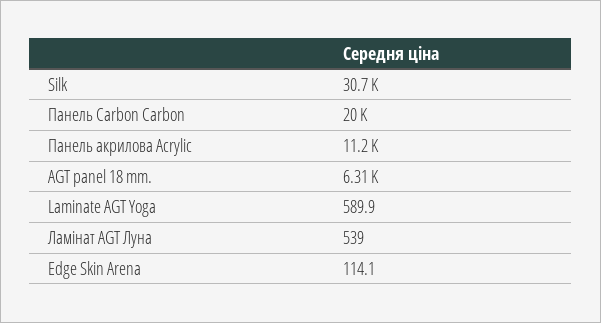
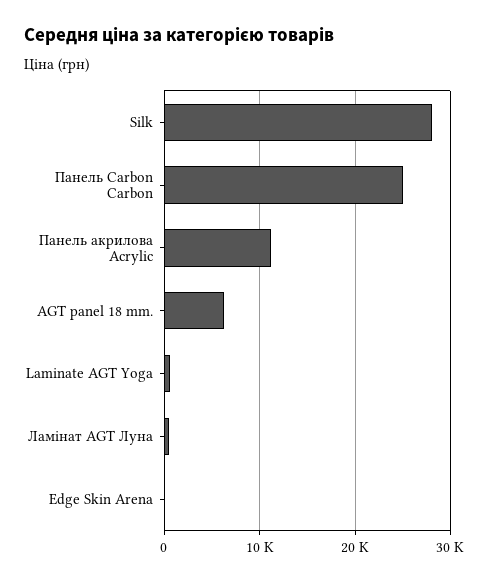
Silk: 30700 -> 28000
Панель Carbon Carbon: 20000 -> 25000

